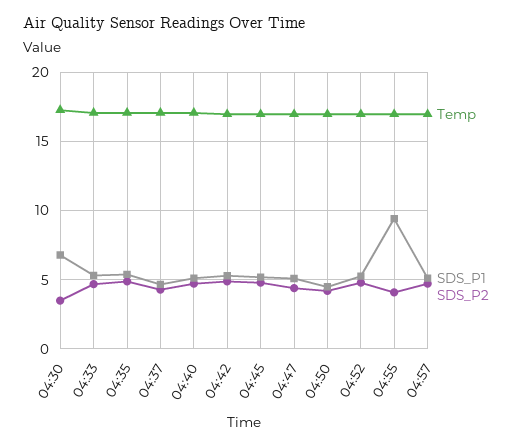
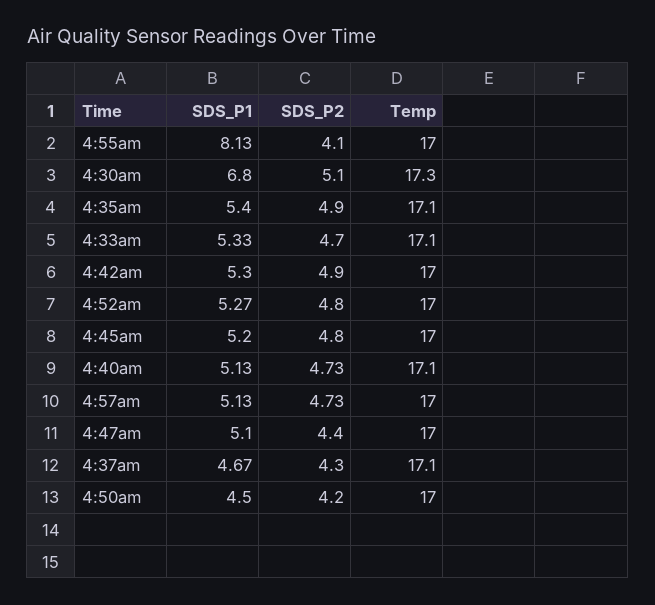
SDS_P2, 04:30: 3.5 -> 5.1
SDS_P1, 04:55: 9.5 -> 8.13

